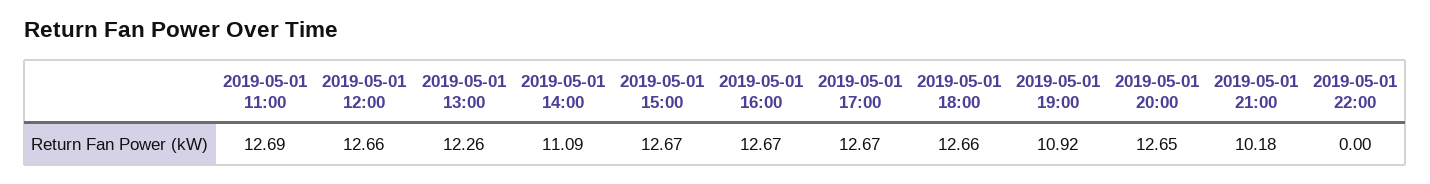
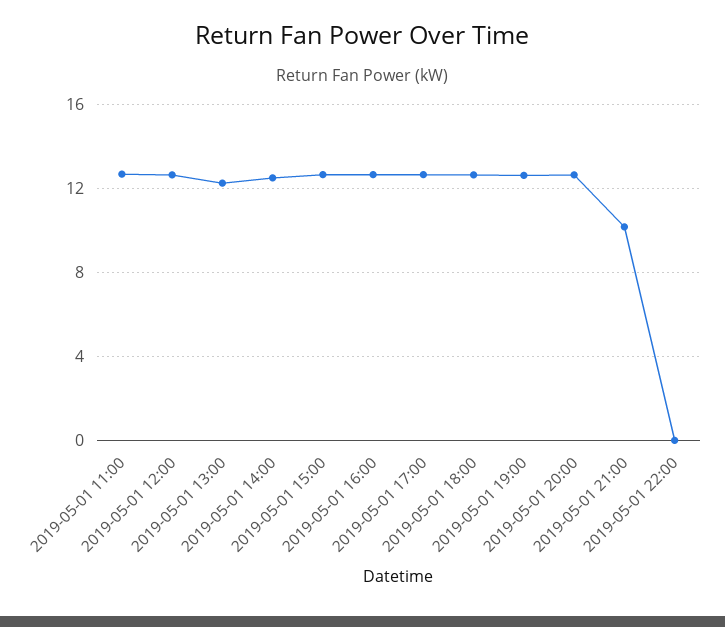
2019-05-01 14:00: 11.09 -> 12.5
2019-05-01 19:00: 10.92 -> 12.5

